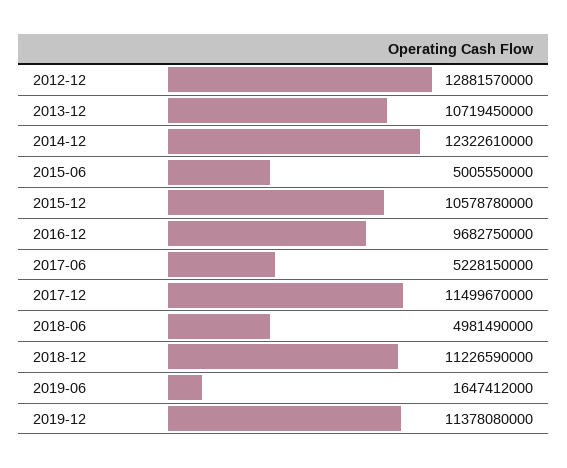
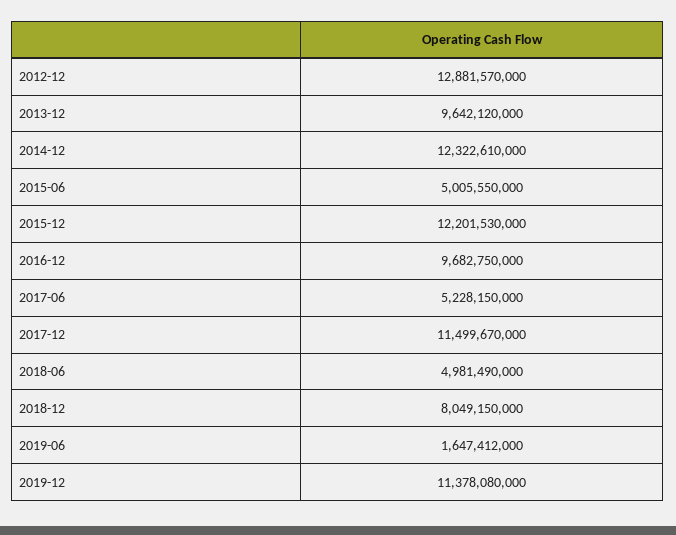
2013-12: 10719450000 -> 9642120000
2015-12: 10578780000 -> 12201530000
2018-12: 11226590000 -> 8049150000

